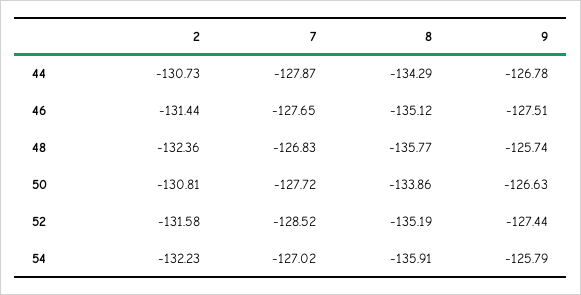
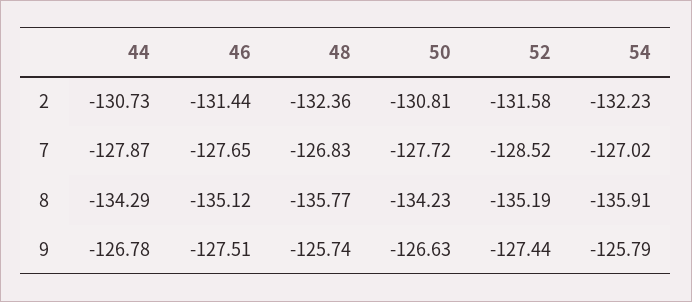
8, 50: -133.86 -> -134.23

